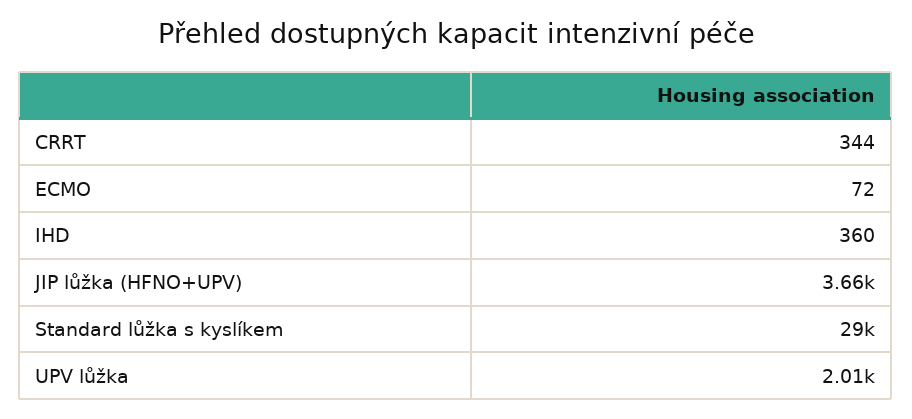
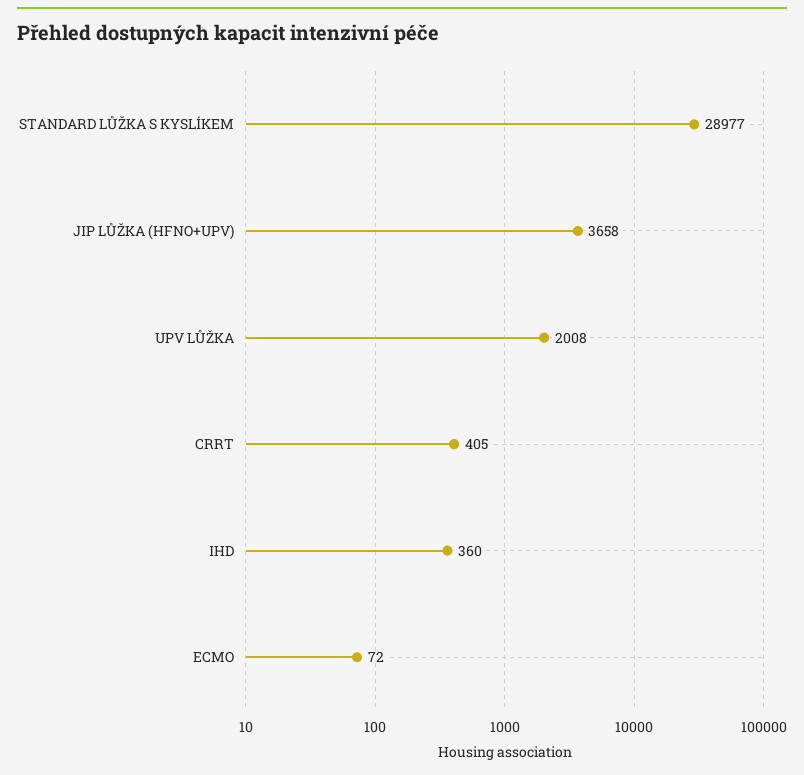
CRRT: 344 -> 405

